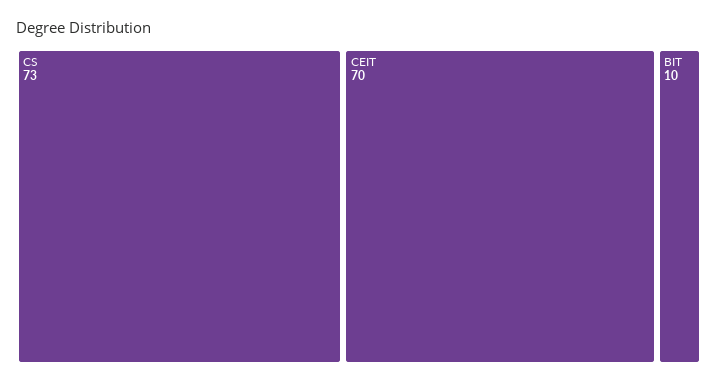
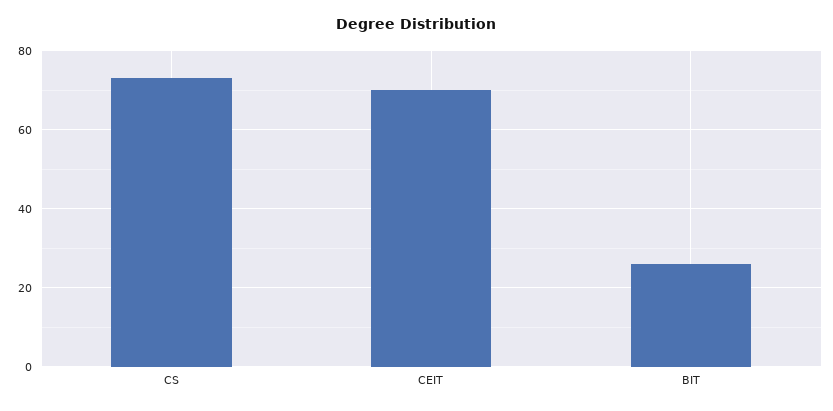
BIT: 10 -> 25

